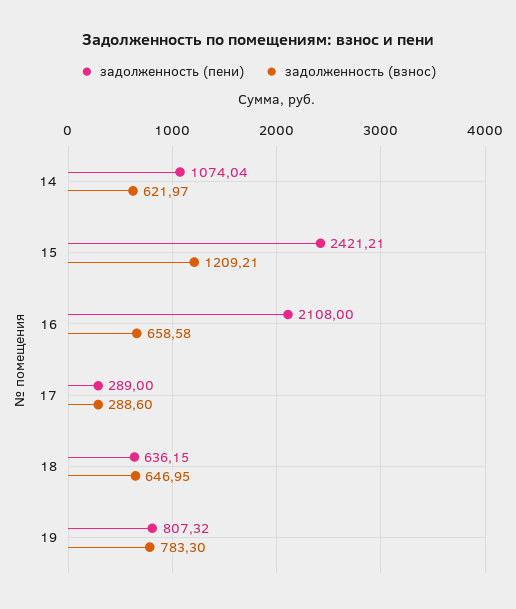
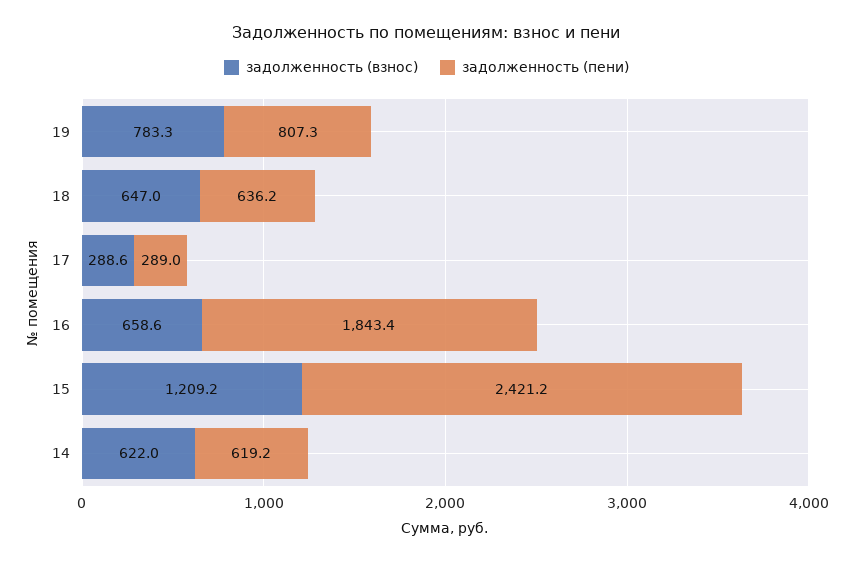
задолженность (пени), 14: 1074.04 -> 619.2
задолженность (пени), 16: 2108 -> 1843.4

